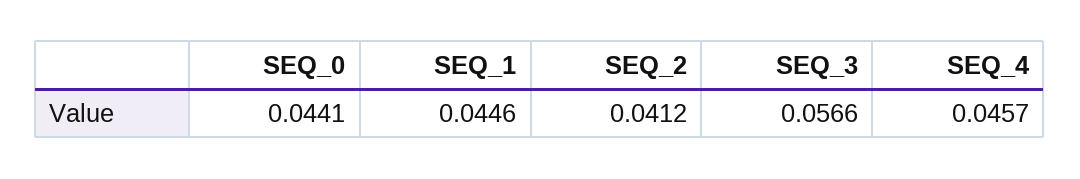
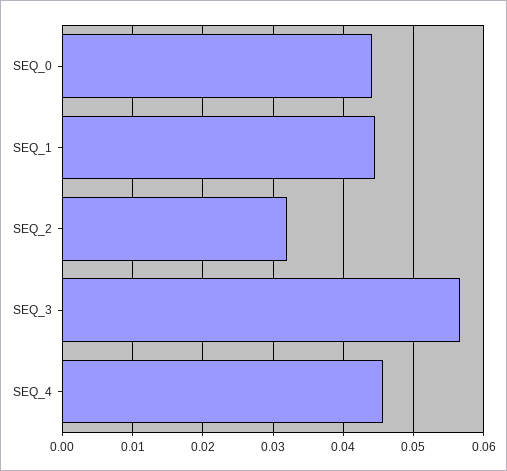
SEQ_2: 0.0412 -> 0.032

